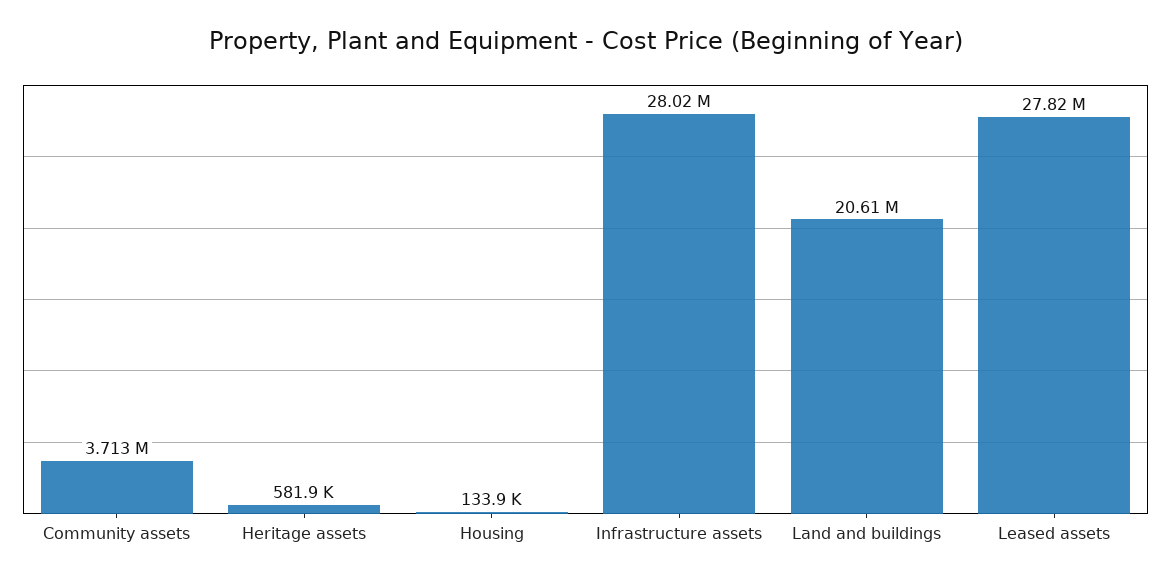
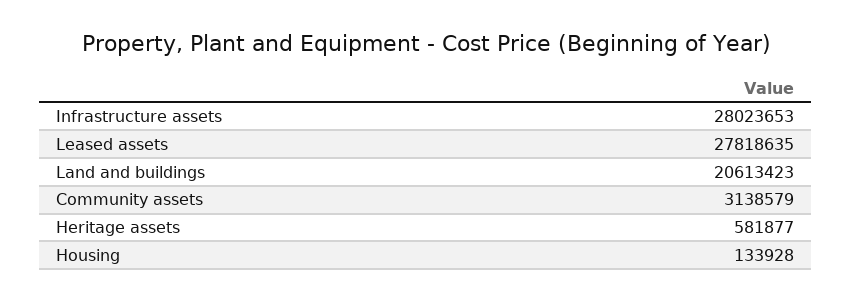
Community assets: 3713000 -> 3138579

